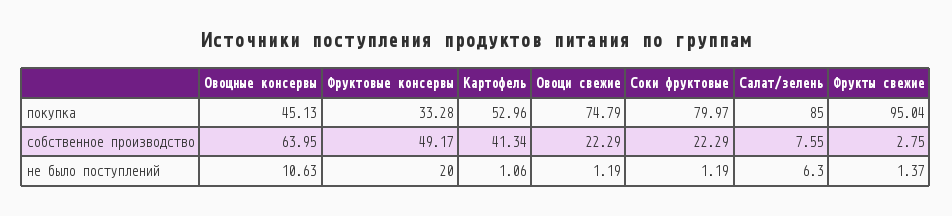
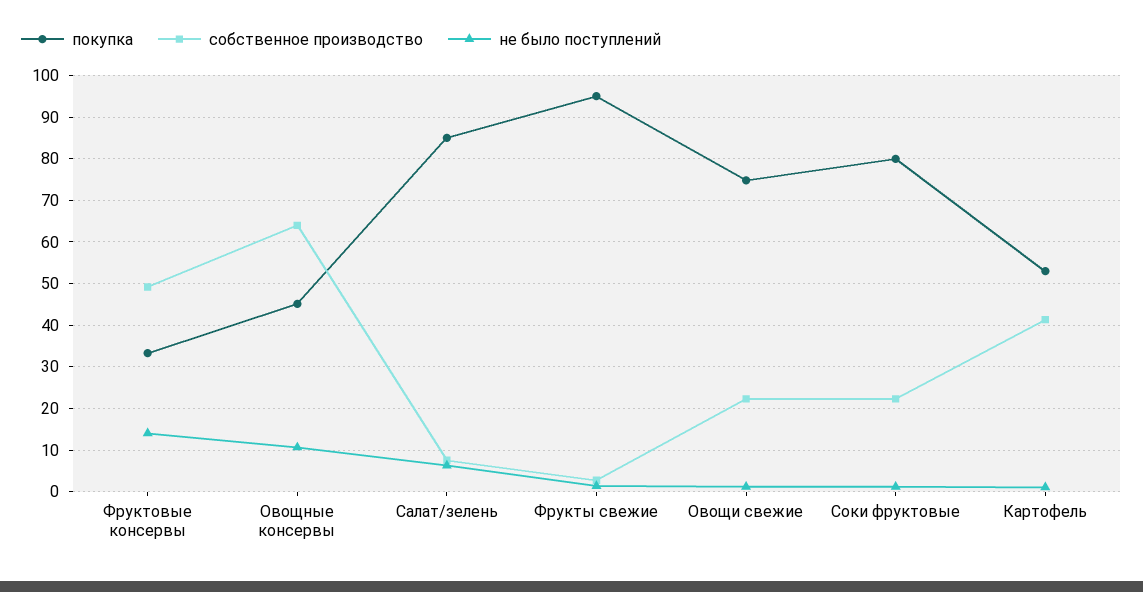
не было поступлений, Фруктовые консервы: 20 -> 14

